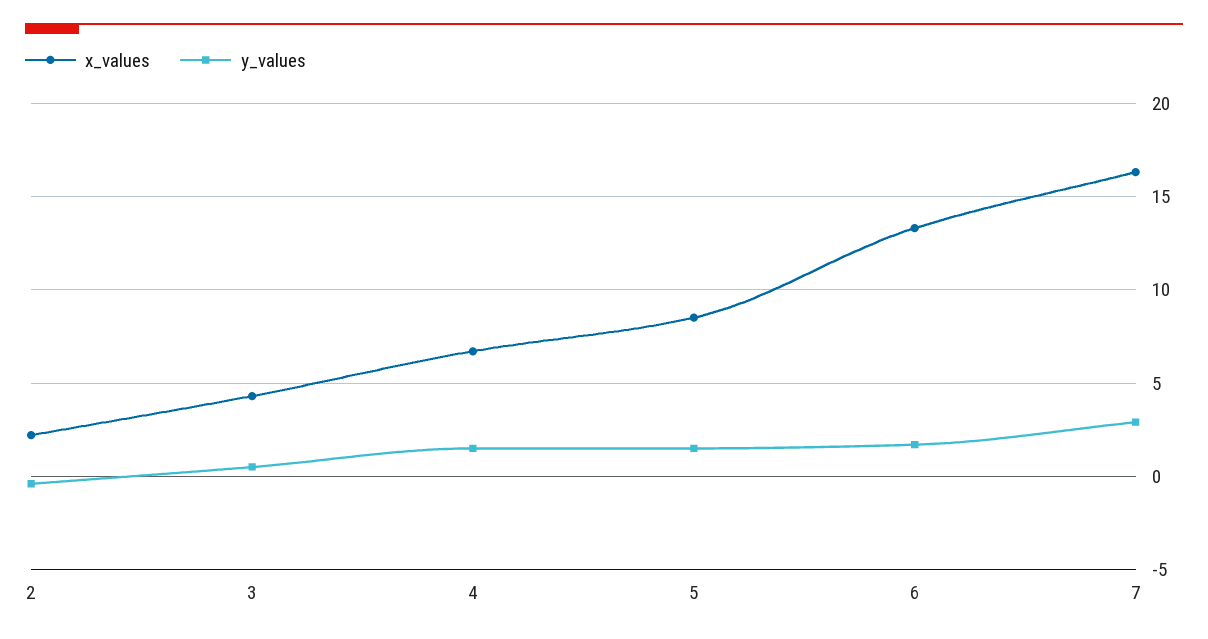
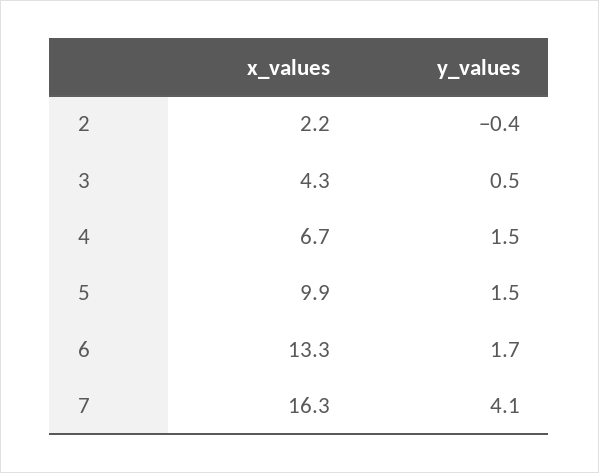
x_values, 5: 8.5 -> 9.9
y_values, 7: 3 -> 4.1

